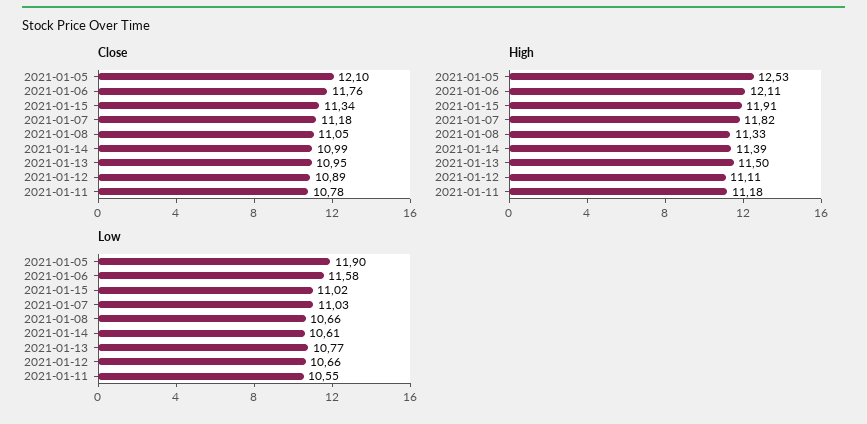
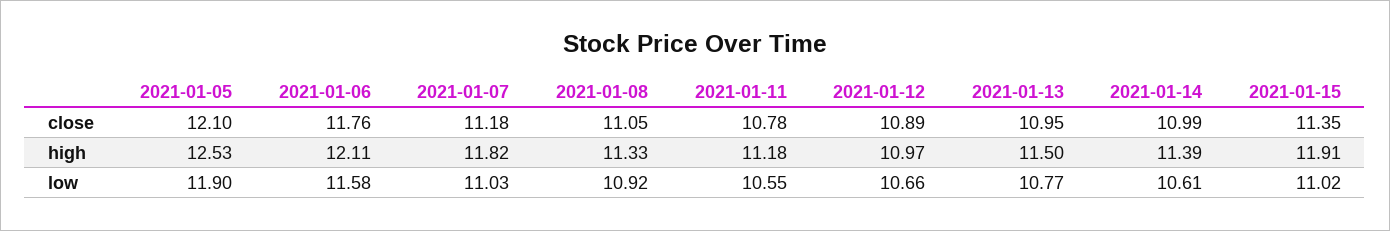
Close, 2021-01-15: 11.34 -> 11.35
High, 2021-01-12: 11.11 -> 10.97
Low, 2021-01-08: 10.66 -> 10.92

